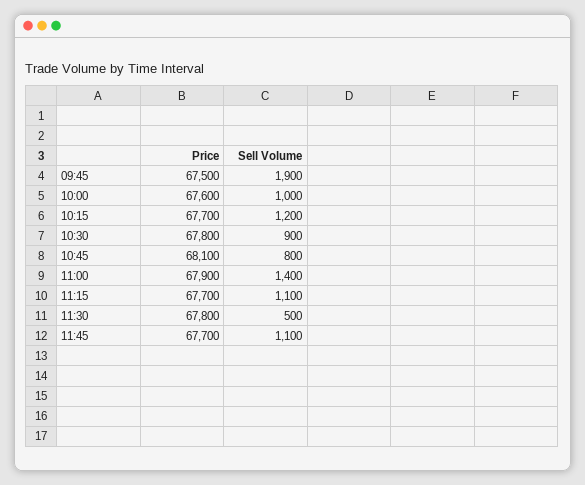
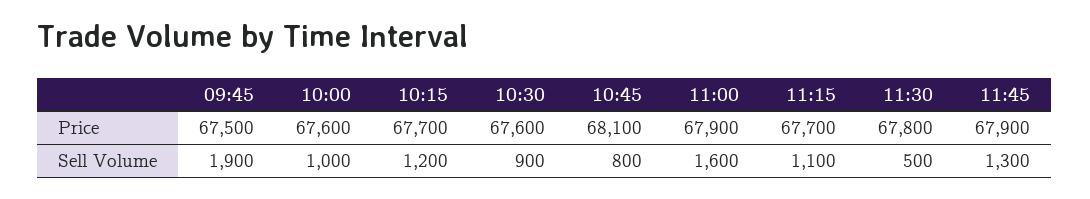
Price, 10:30: 67800 -> 67600
Sell Volume, 11:00: 1400 -> 1600
Price, 11:45: 67700 -> 67900
Sell Volume, 11:45: 1100 -> 1300

